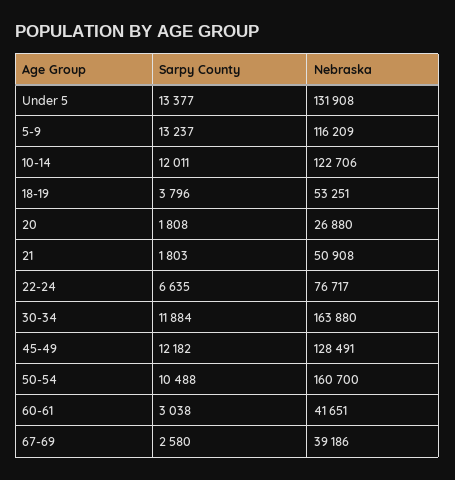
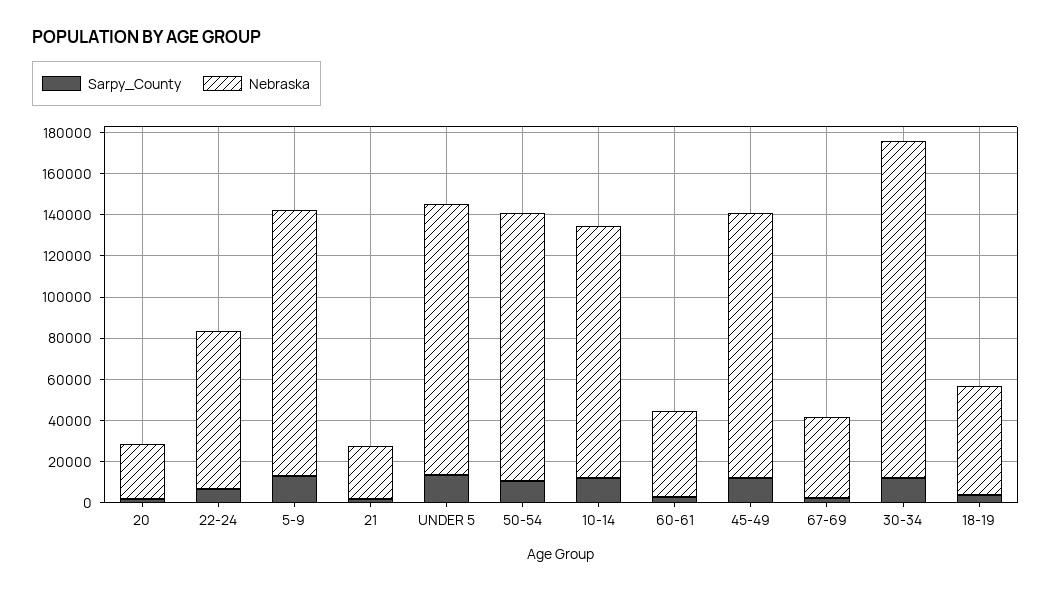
Nebraska, 5-9: 116209 -> 130000
Nebraska, 21: 50908 -> 25000
Nebraska, 50-54: 160700 -> 130000

